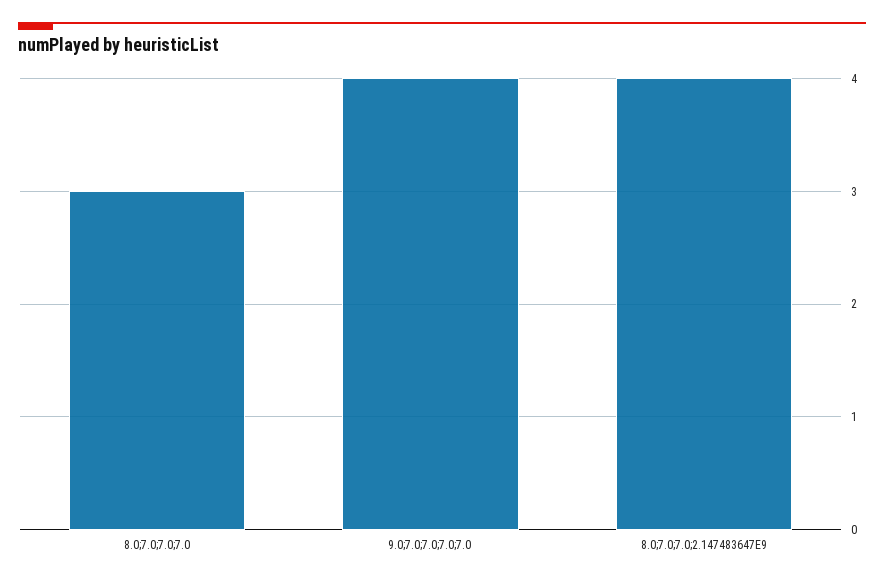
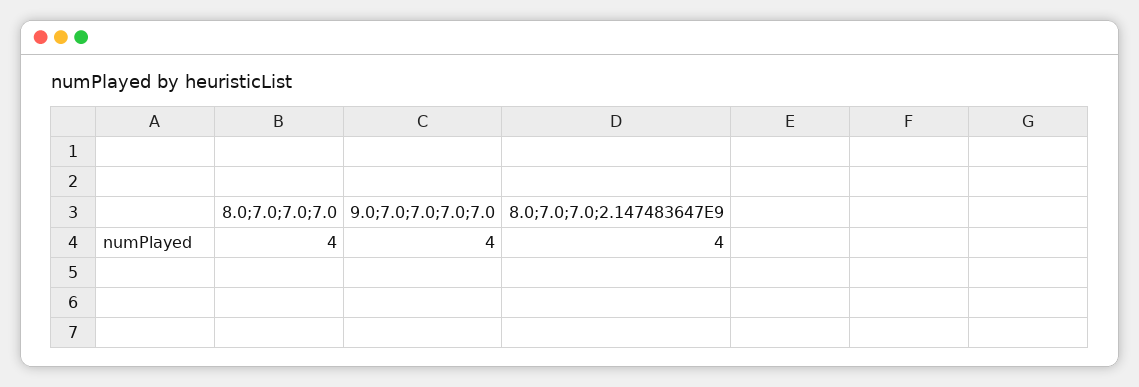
8.0;7.0;7.0;7.0: 3 -> 4

